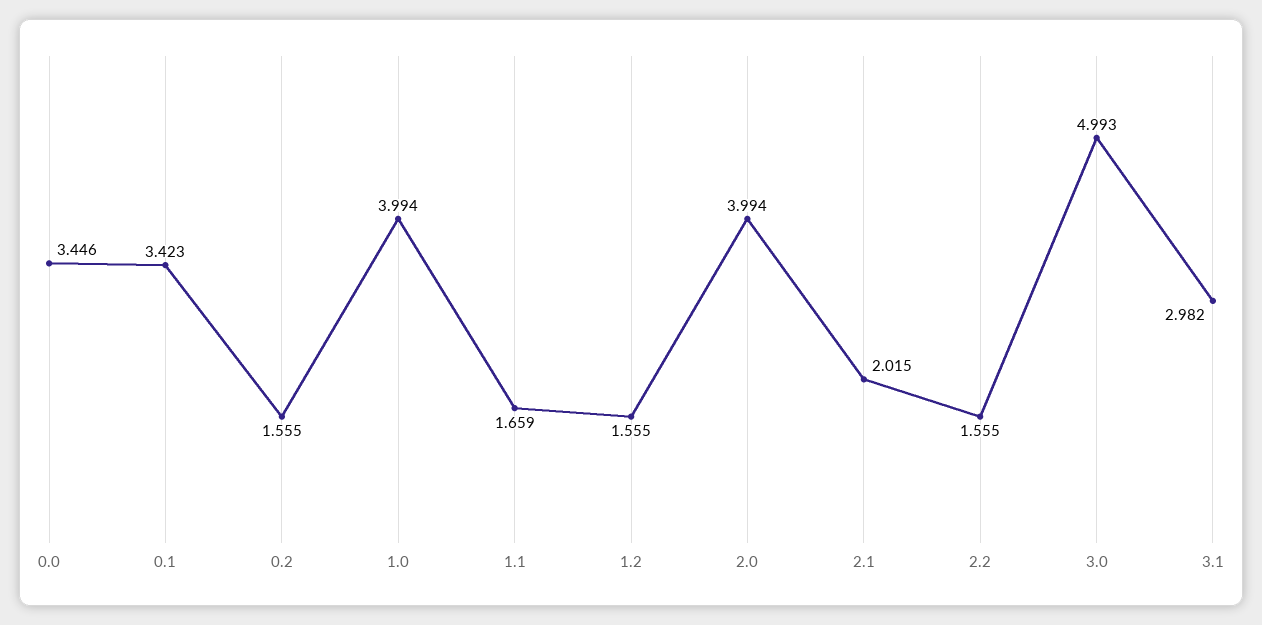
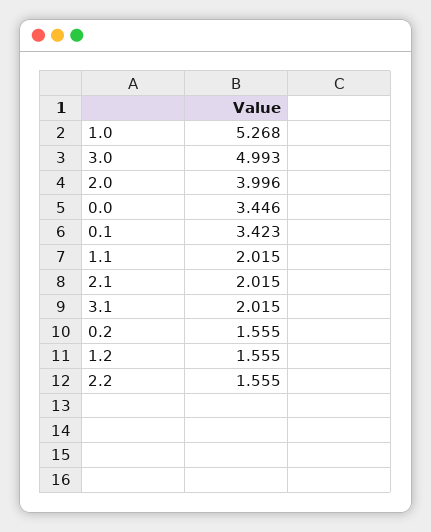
1.0: 3.994 -> 5.268
1.1: 1.659 -> 2.015
2.0: 3.994 -> 3.996
3.1: 2.982 -> 2.015

